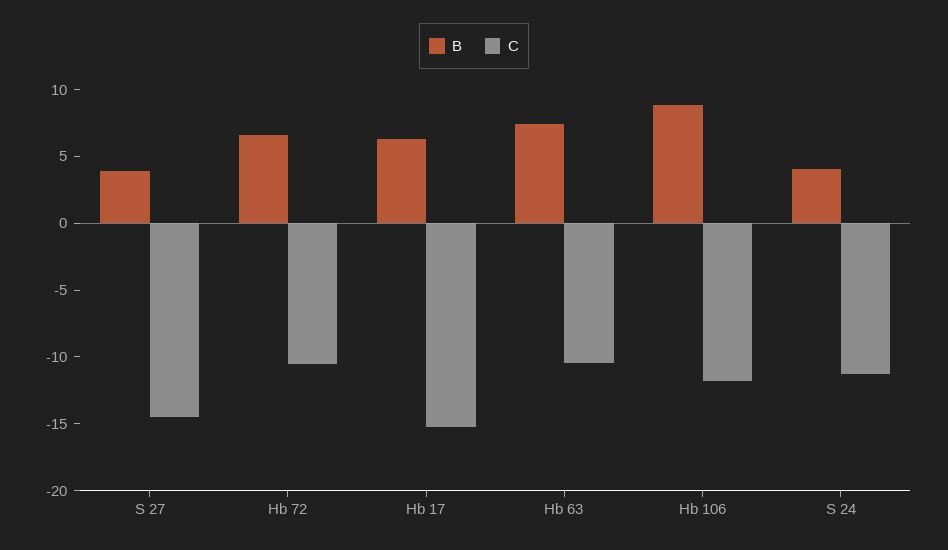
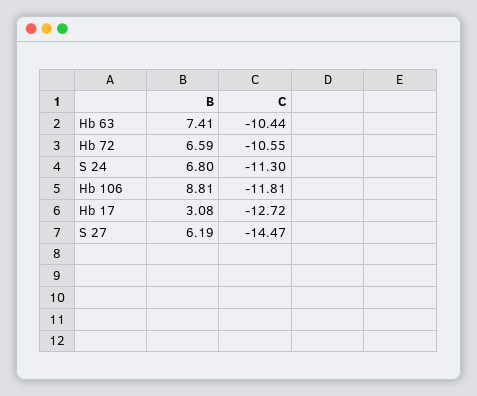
B, S 27: 4 -> 6.19
B, Hb 17: 6 -> 3.08
C, Hb 17: -15 -> -12.72
B, S 24: 4 -> 6.8

